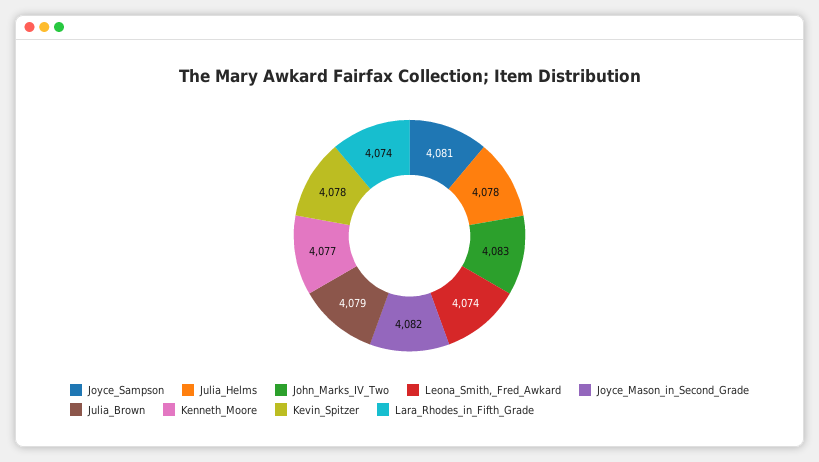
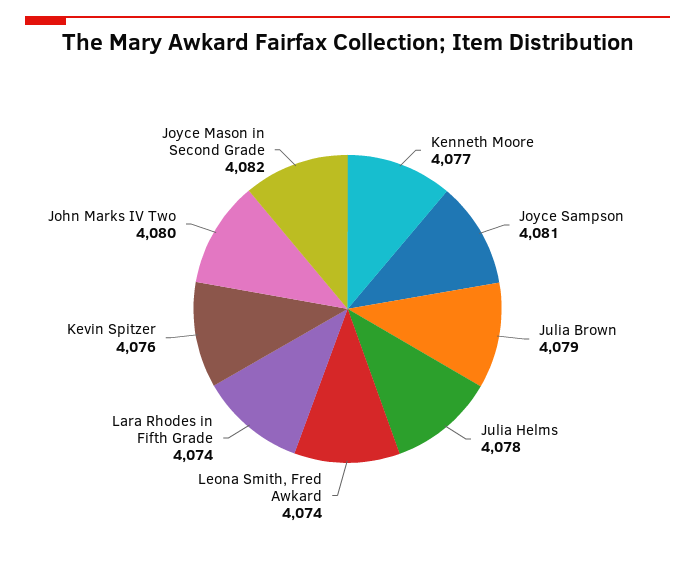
John_Marks_IV_Two: 4083 -> 4080
Kevin_Spitzer: 4078 -> 4076

